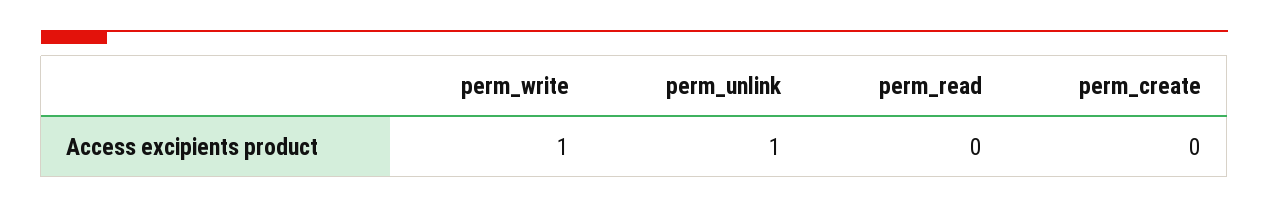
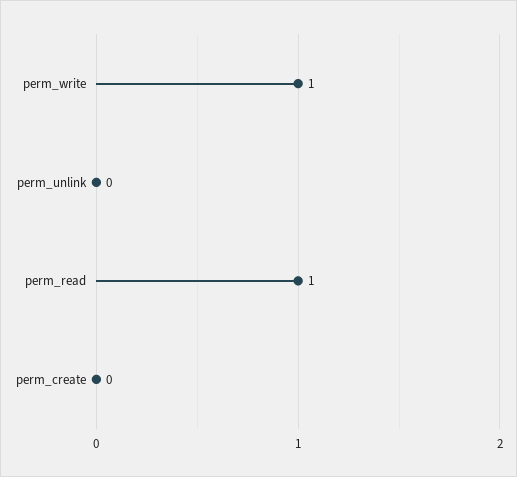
perm_unlink: 1 -> 0
perm_read: 0 -> 1

